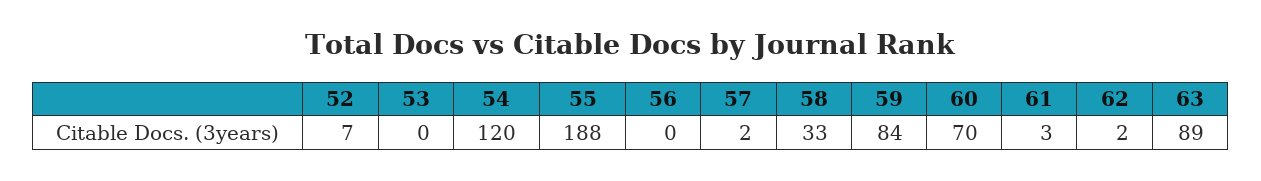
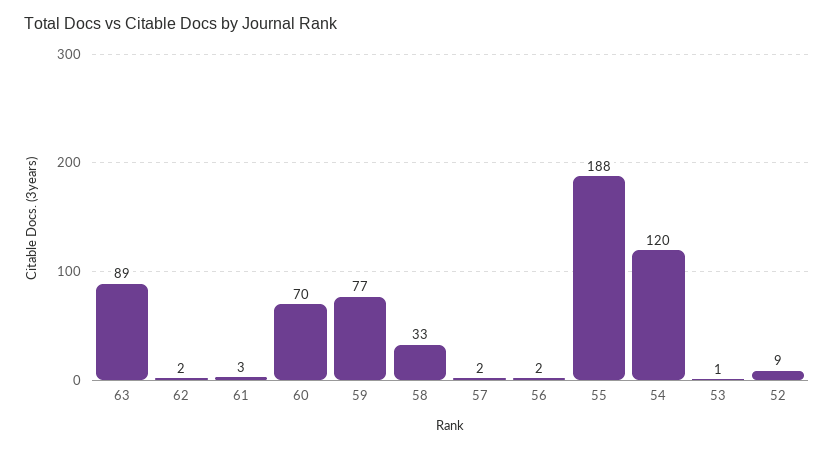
52: 7 -> 9
53: 0 -> 1
56: 0 -> 2
59: 84 -> 77

